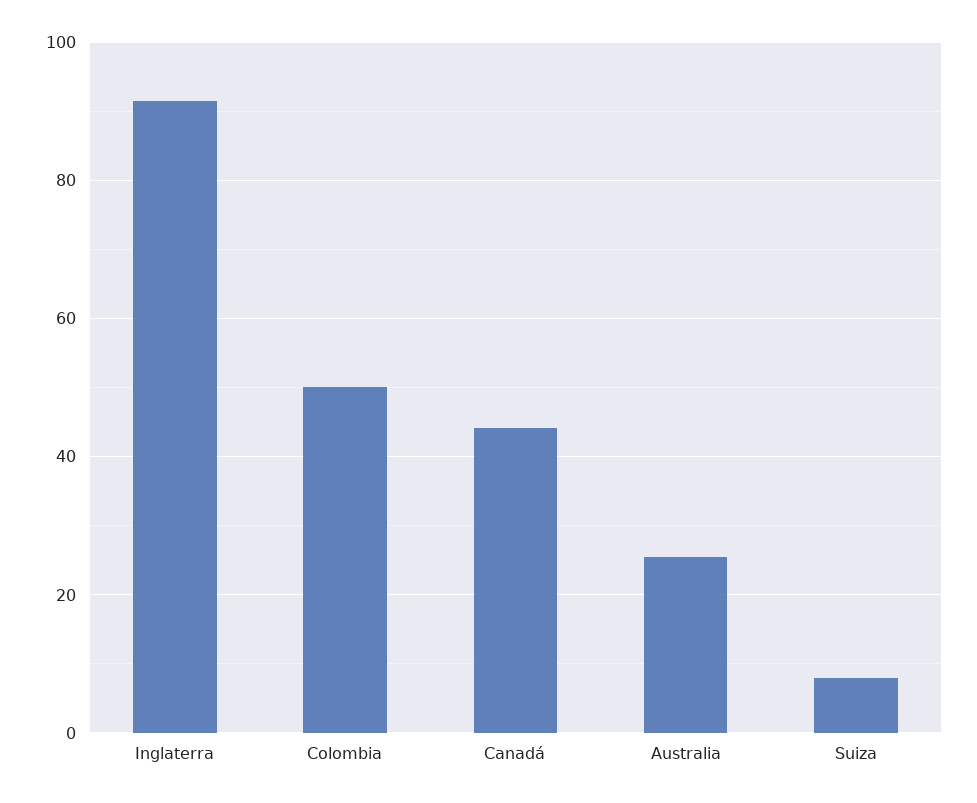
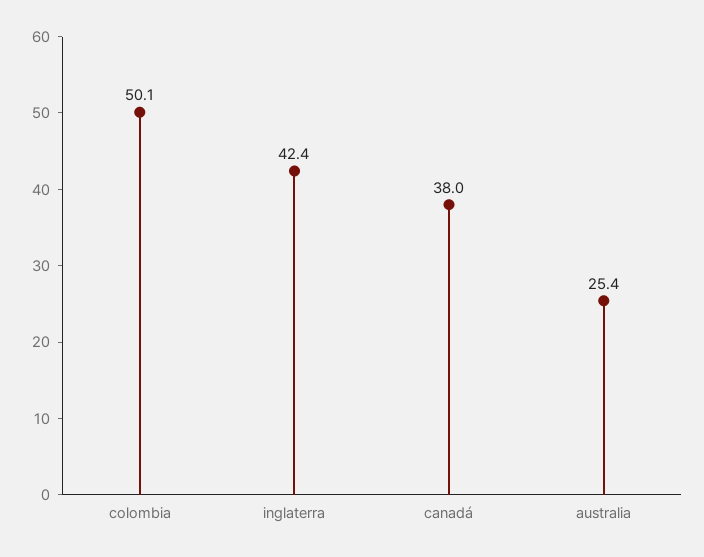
Inglaterra: 92 -> 42.4
Canadá: 44 -> 38
Suiza: 8 -> none

